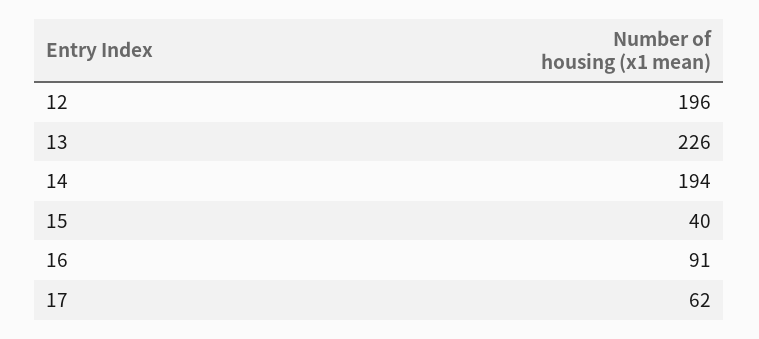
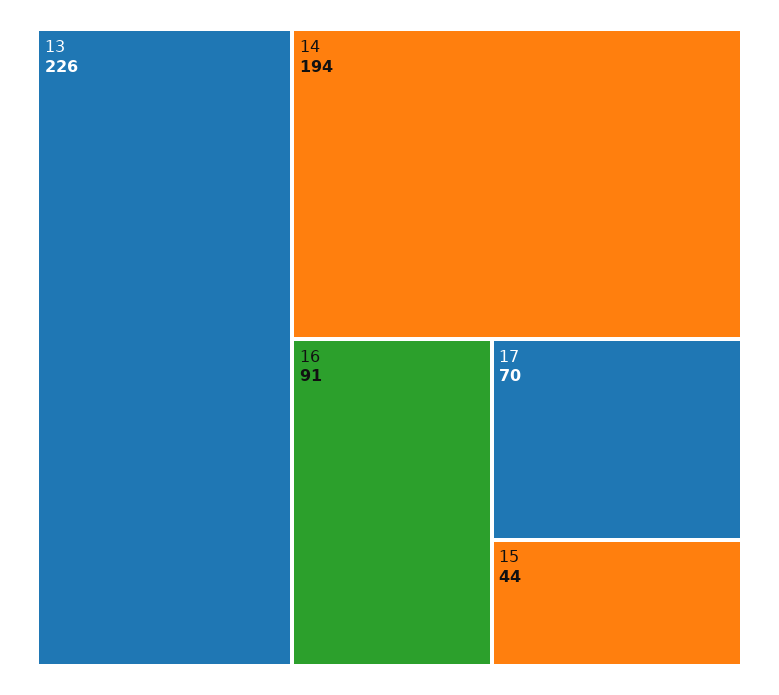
12: 196 -> none
15: 40 -> 44
17: 62 -> 70

